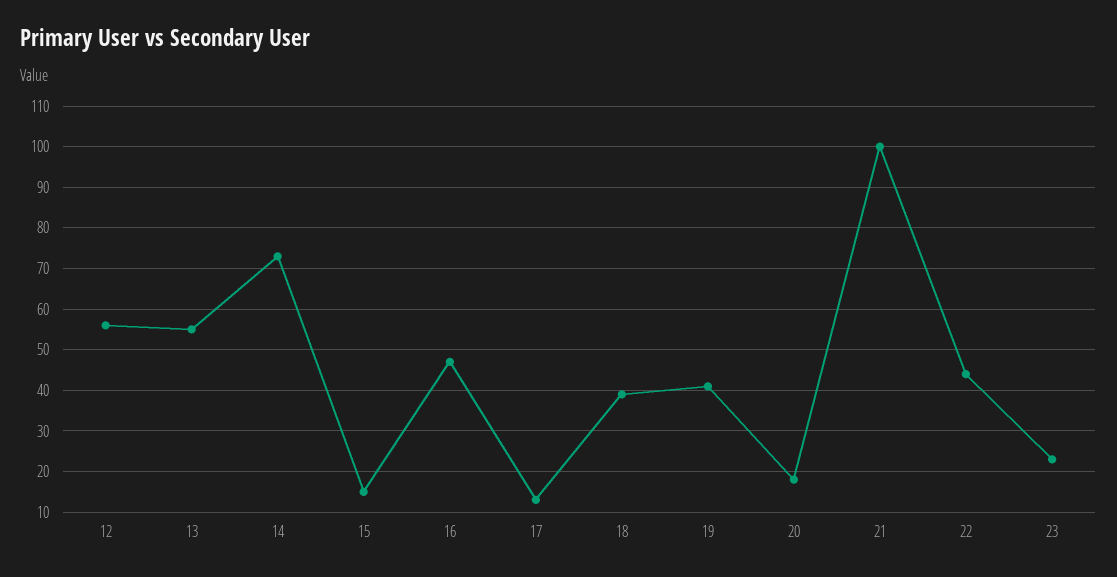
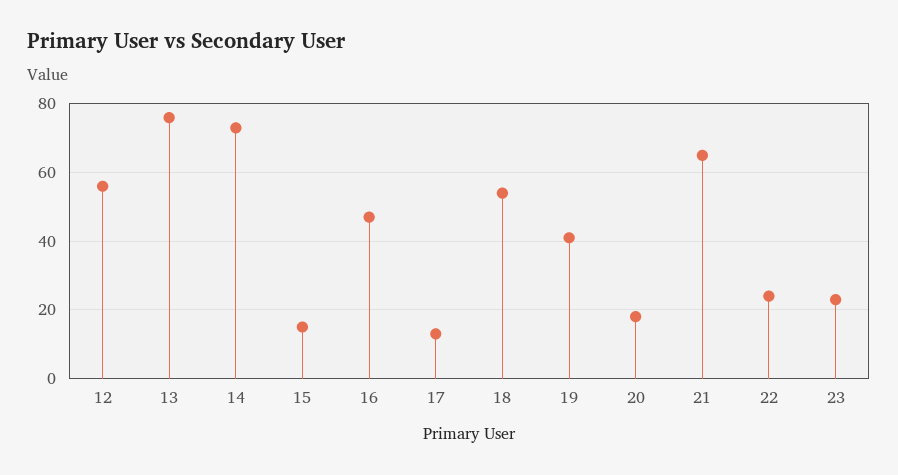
13: 55 -> 75
18: 40 -> 55
21: 100 -> 65
22: 45 -> 25

